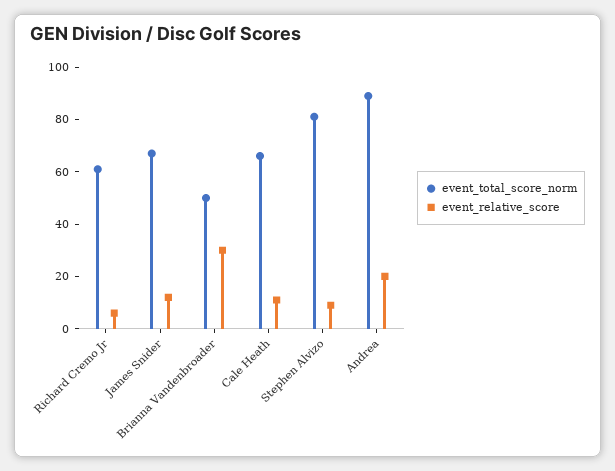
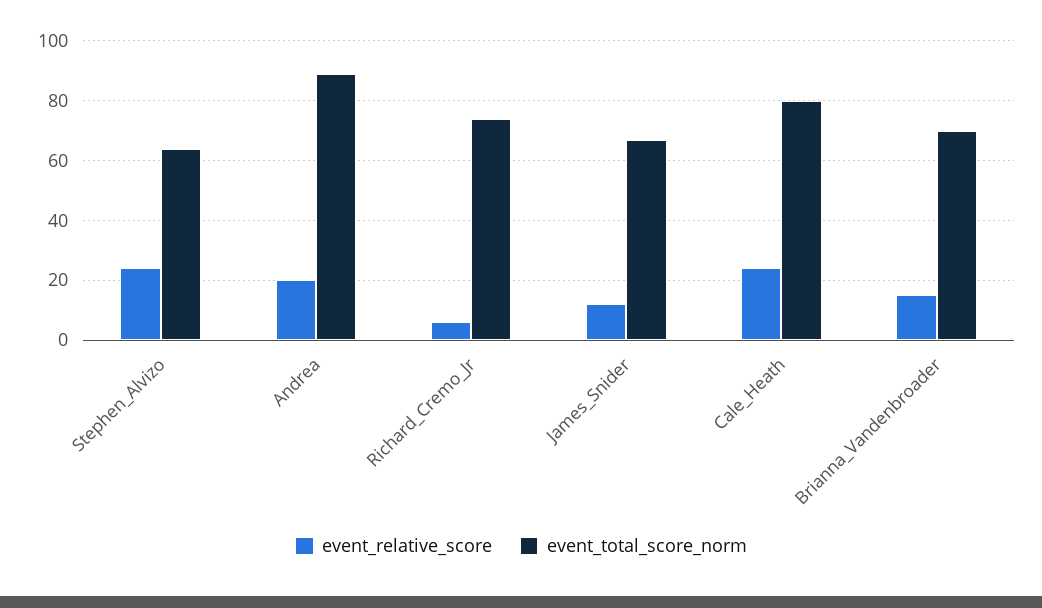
event_total_score_norm, Richard Cremo Jr: 60 -> 75
event_total_score_norm, Brianna Vandenbroader: 50 -> 70
event_relative_score, Brianna Vandenbroader: 30 -> 15
event_total_score_norm, Cale Heath: 65 -> 80
event_relative_score, Cale Heath: 10 -> 25
event_total_score_norm, Stephen Alvizo: 80 -> 65
event_relative_score, Stephen Alvizo: 10 -> 25

